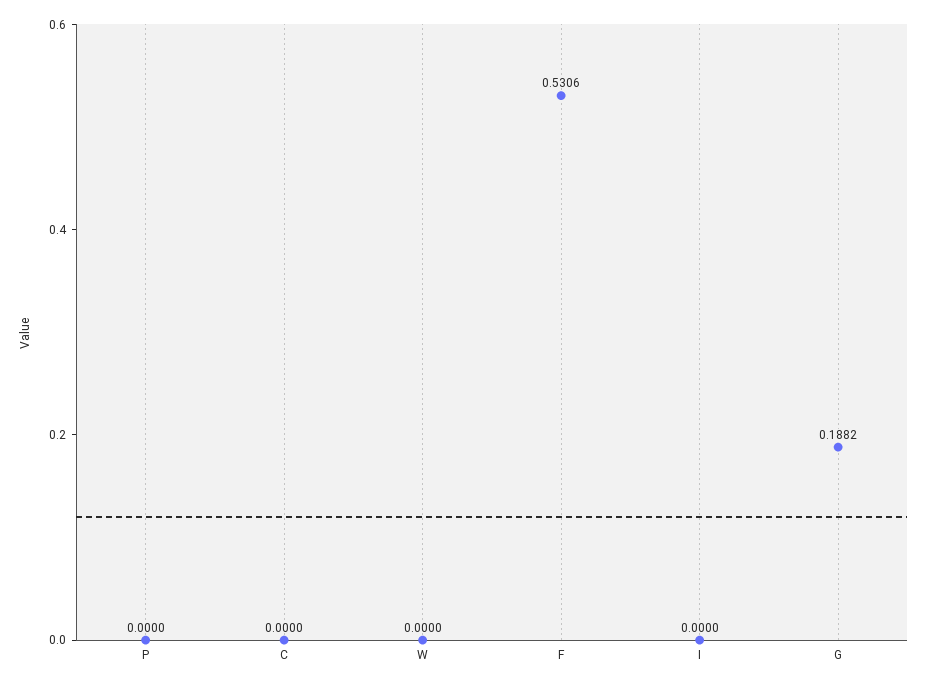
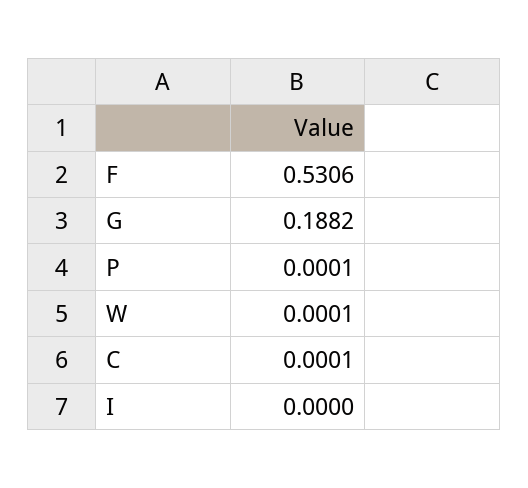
P: 0 -> 0.0001
C: 0 -> 0.0001
W: 0 -> 0.0001

